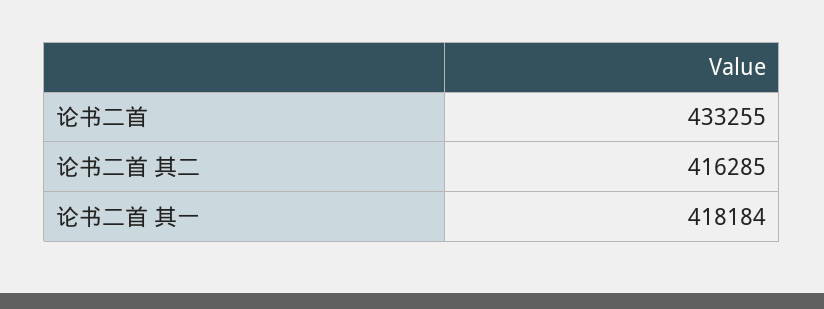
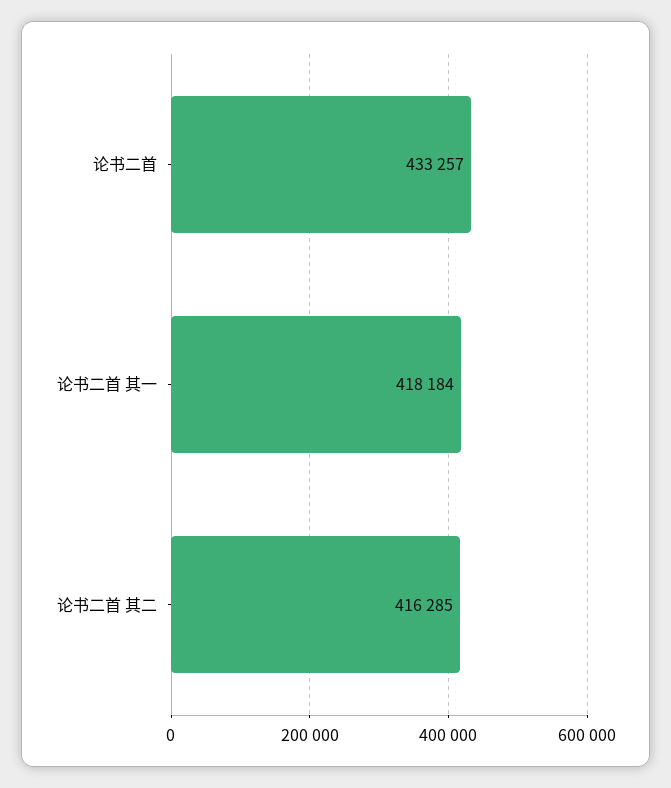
论书二首: 433255 -> 433257

